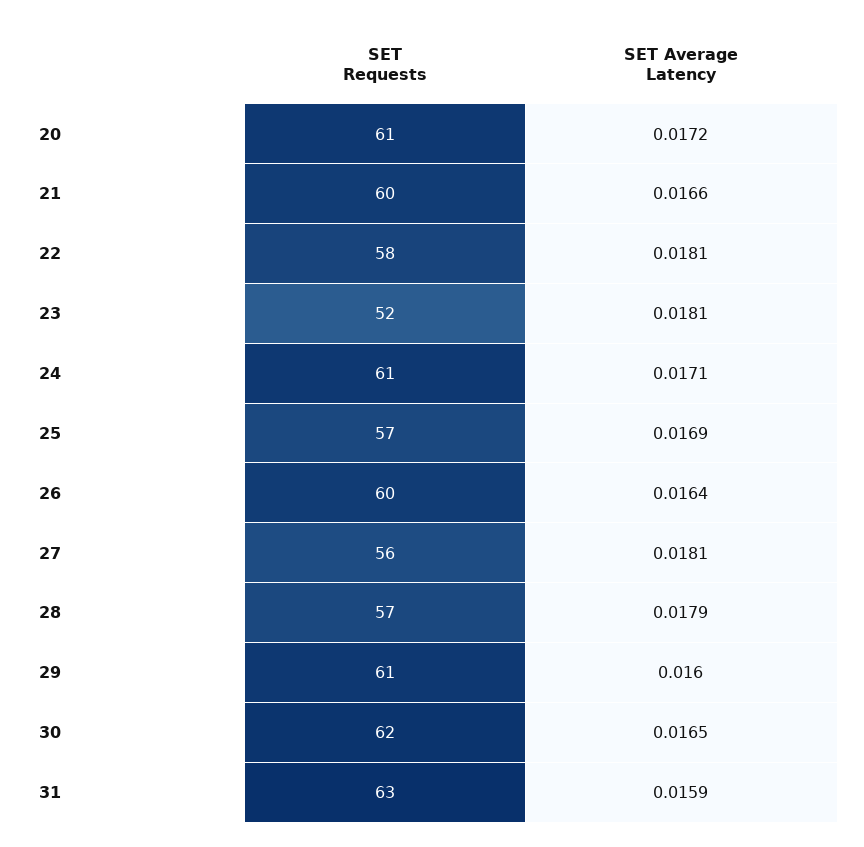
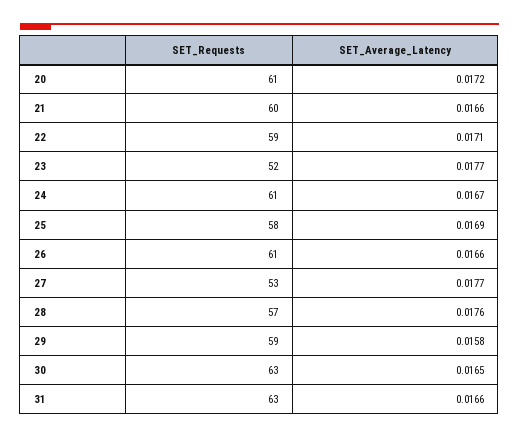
SET Requests, 22: 58 -> 59
SET Average Latency, 22: 0.0181 -> 0.0171
SET Average Latency, 23: 0.0181 -> 0.0177
SET Average Latency, 24: 0.0171 -> 0.0167
SET Requests, 25: 57 -> 58
SET Requests, 26: 60 -> 61
SET Average Latency, 26: 0.0164 -> 0.0166
SET Requests, 27: 56 -> 53
SET Average Latency, 27: 0.0181 -> 0.0177
SET Average Latency, 28: 0.0179 -> 0.0176
SET Requests, 29: 61 -> 59
SET Average Latency, 29: 0.016 -> 0.0158
SET Requests, 30: 62 -> 63
SET Average Latency, 31: 0.0159 -> 0.0166

